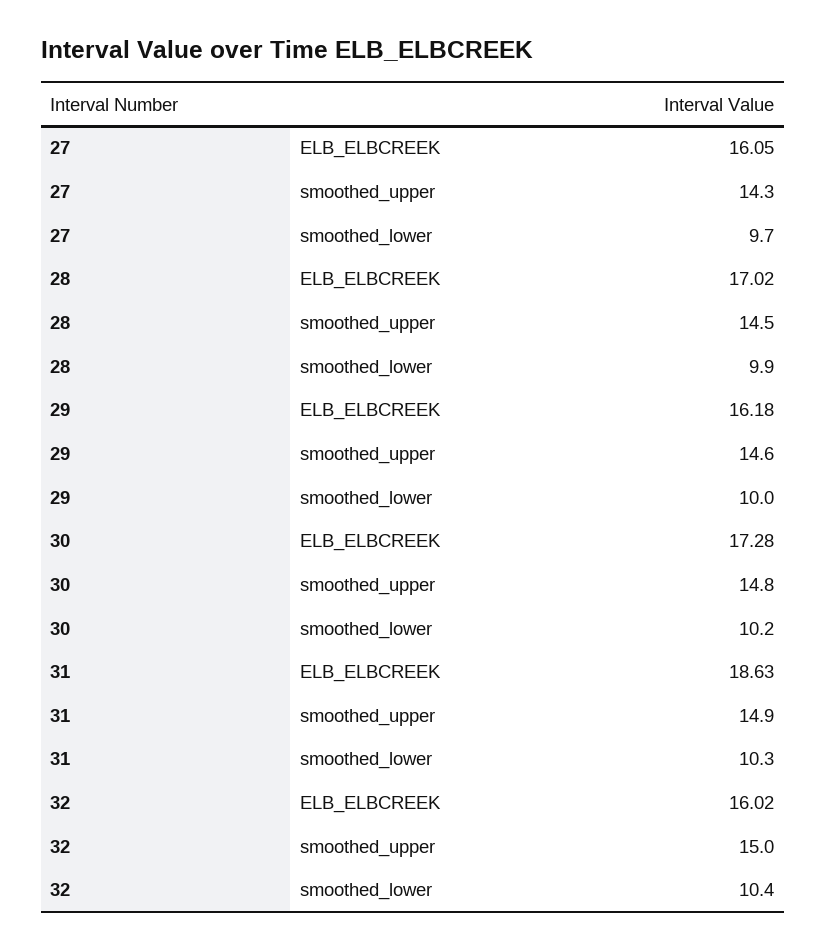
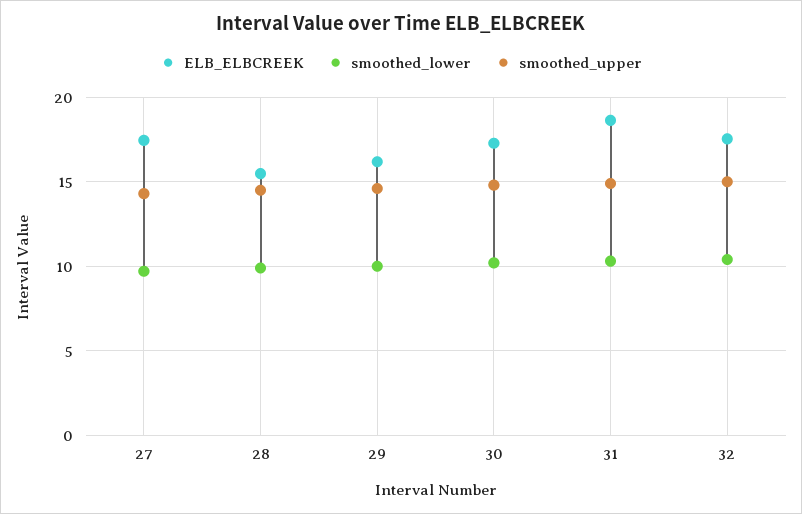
ELB_ELBCREEK, 27: 16.05 -> 17.5
ELB_ELBCREEK, 28: 17.02 -> 15.5
ELB_ELBCREEK, 32: 16.02 -> 17.5

